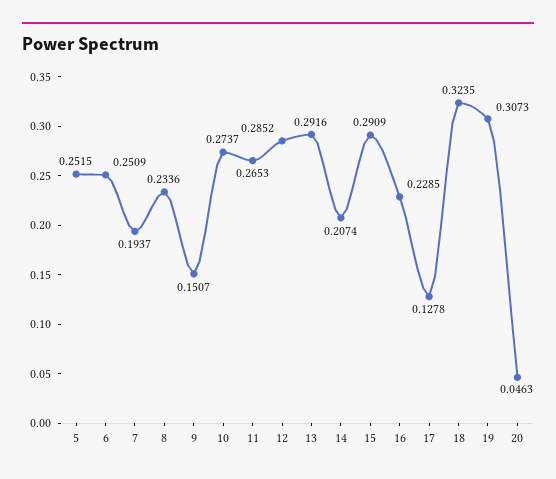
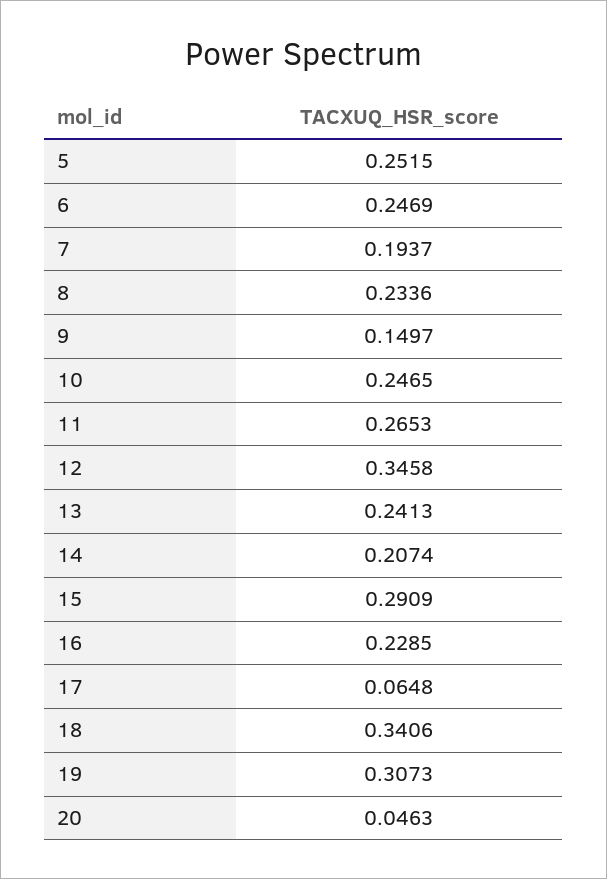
6: 0.2509 -> 0.2469
9: 0.1507 -> 0.1497
10: 0.2737 -> 0.2465
12: 0.2852 -> 0.3458
13: 0.2916 -> 0.2413
17: 0.1278 -> 0.0648
18: 0.3235 -> 0.3406

